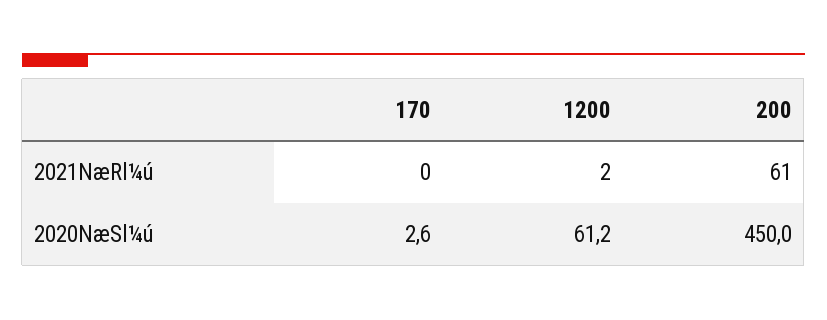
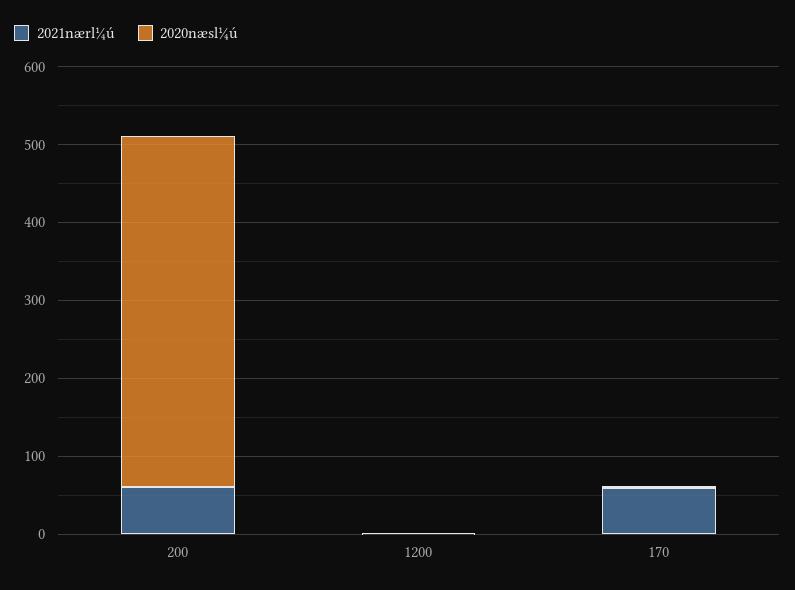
2021NæRl¼ú, 170: 0 -> 60
2020NæSl¼ú, 1200: 61.2 -> 0

